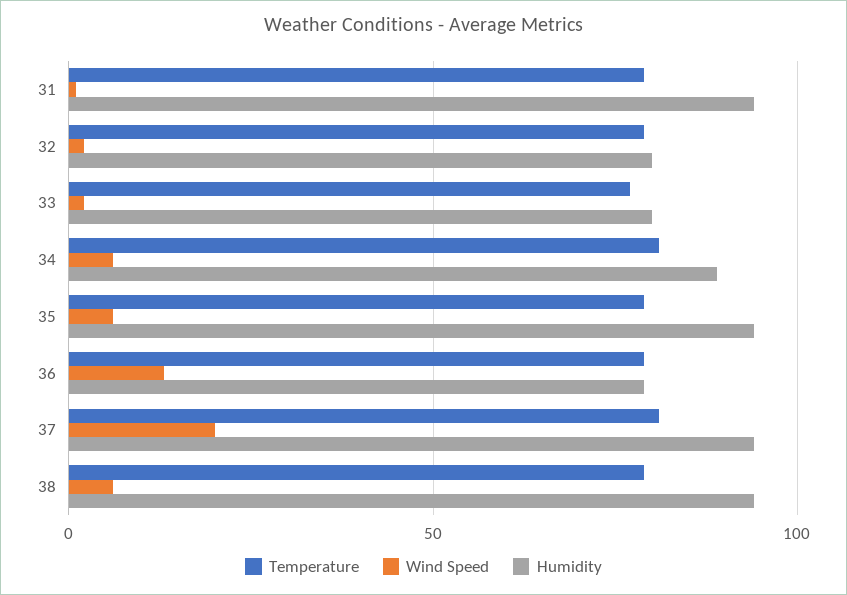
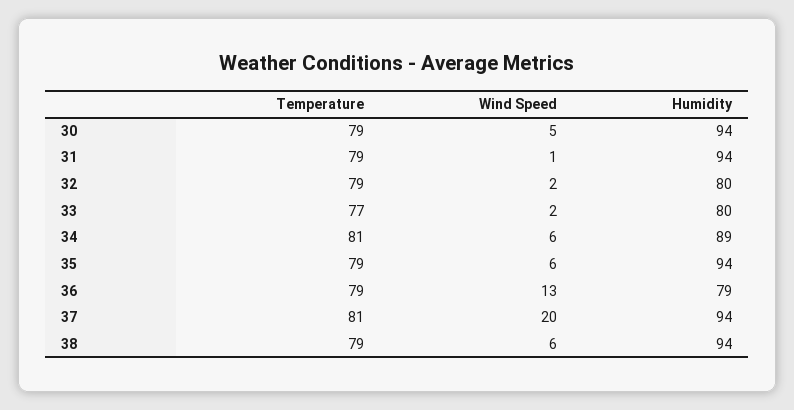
Temperature, 30: none -> 79
Wind Speed, 30: none -> 5
Humidity, 30: none -> 94

